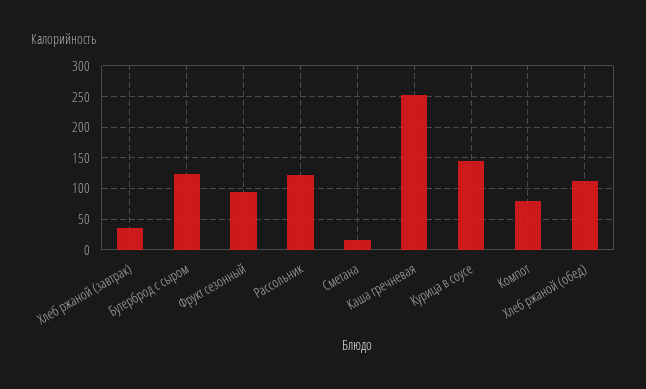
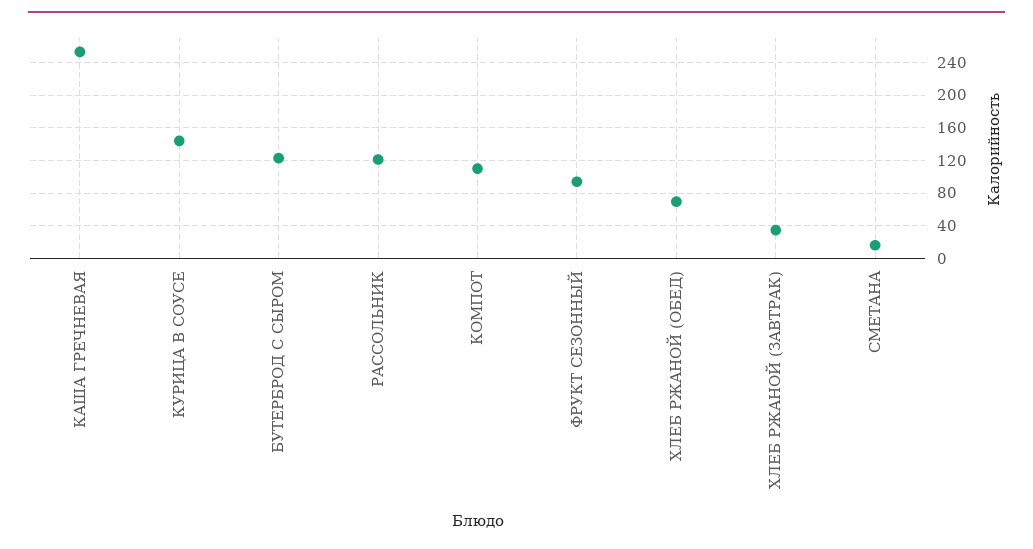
Компот: 80 -> 110
Хлеб ржаной (обед): 110 -> 70

